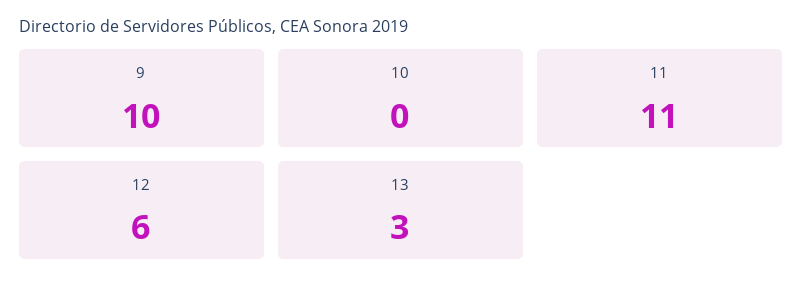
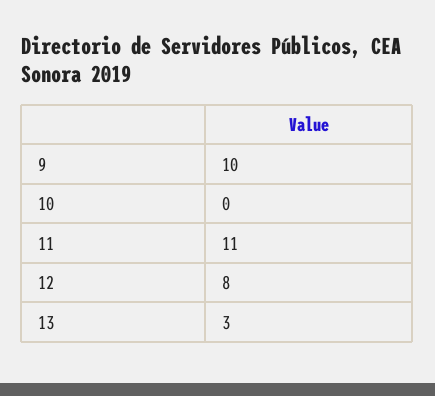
12: 6 -> 8

